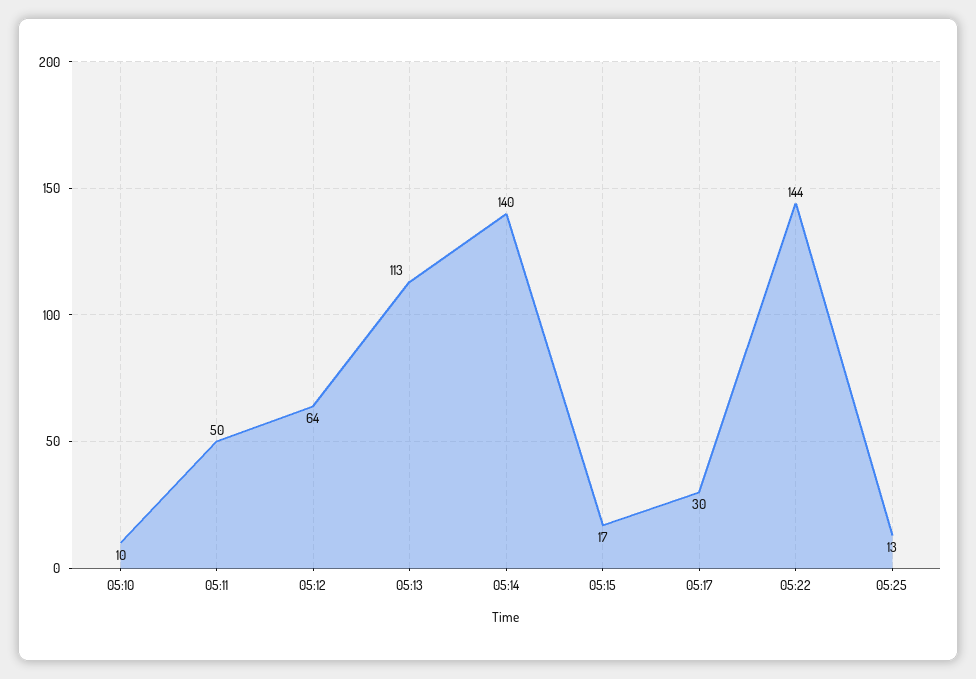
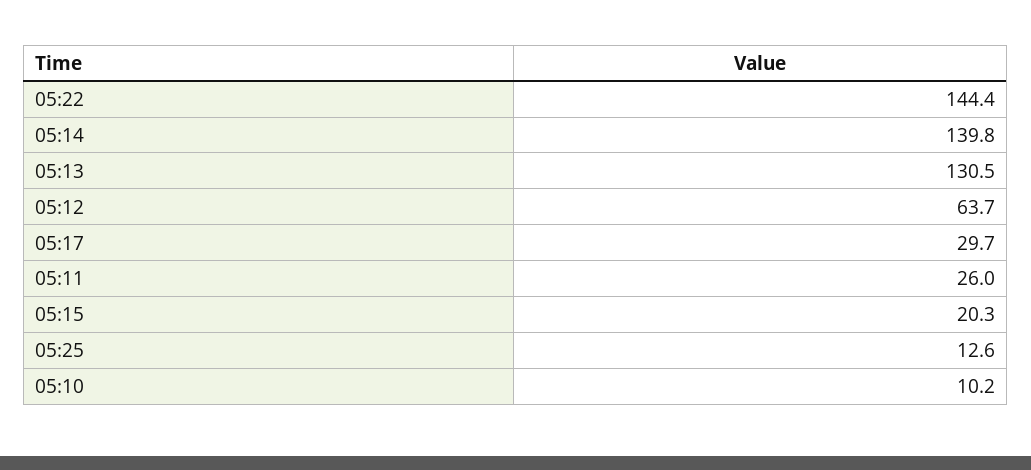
05:11: 50 -> 26
05:13: 113 -> 130.5
05:15: 17 -> 20.3

